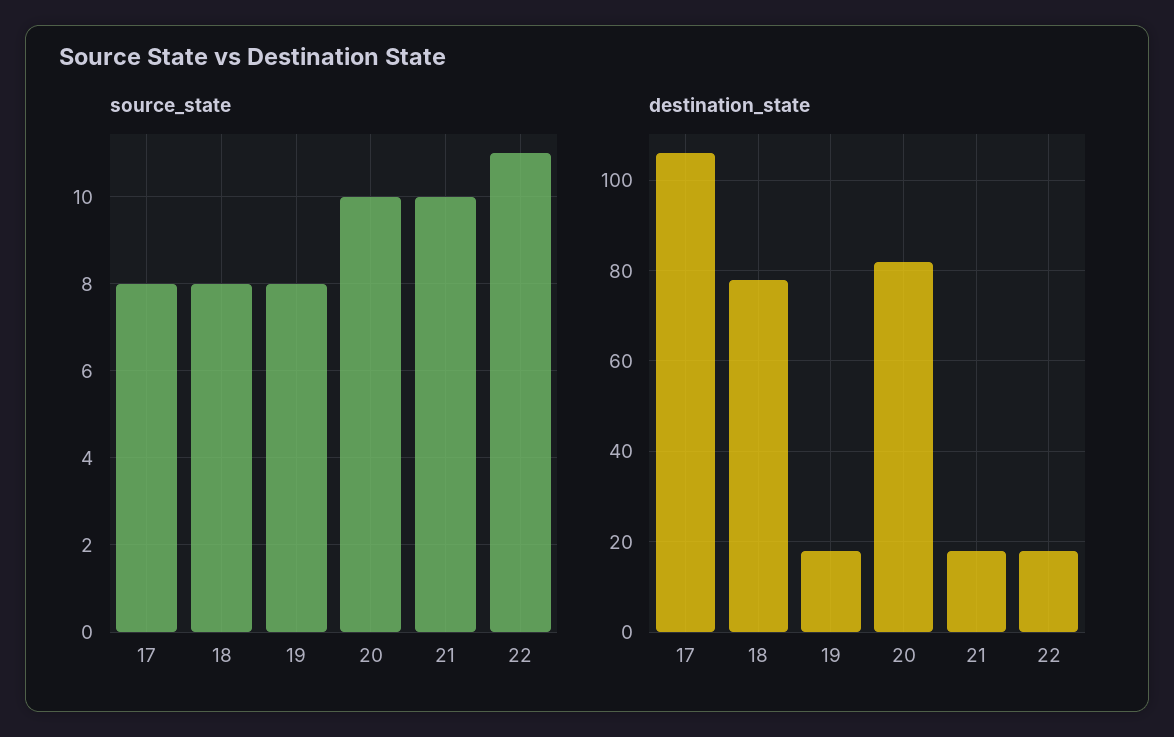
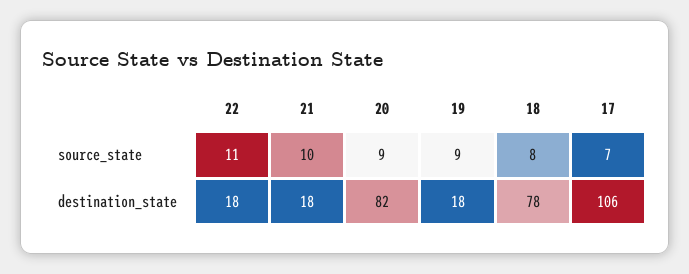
source_state, 17: 8 -> 7
source_state, 19: 8 -> 9
source_state, 20: 10 -> 9

